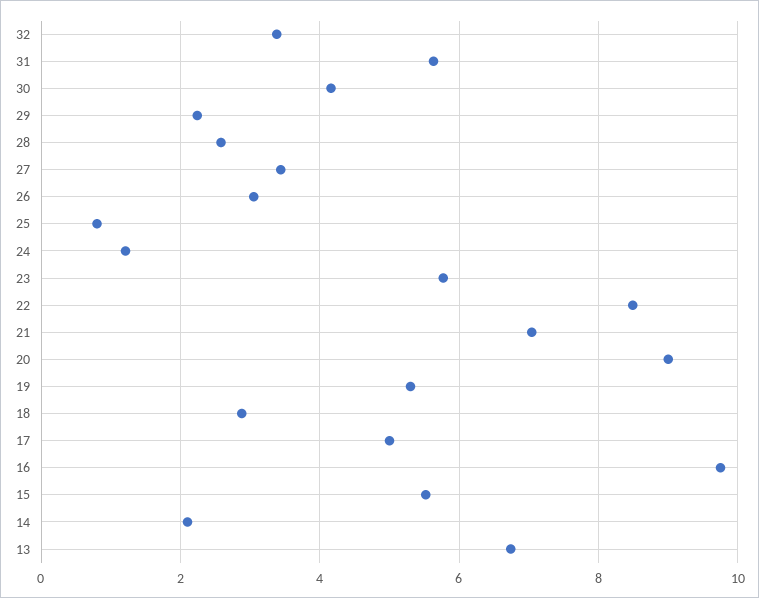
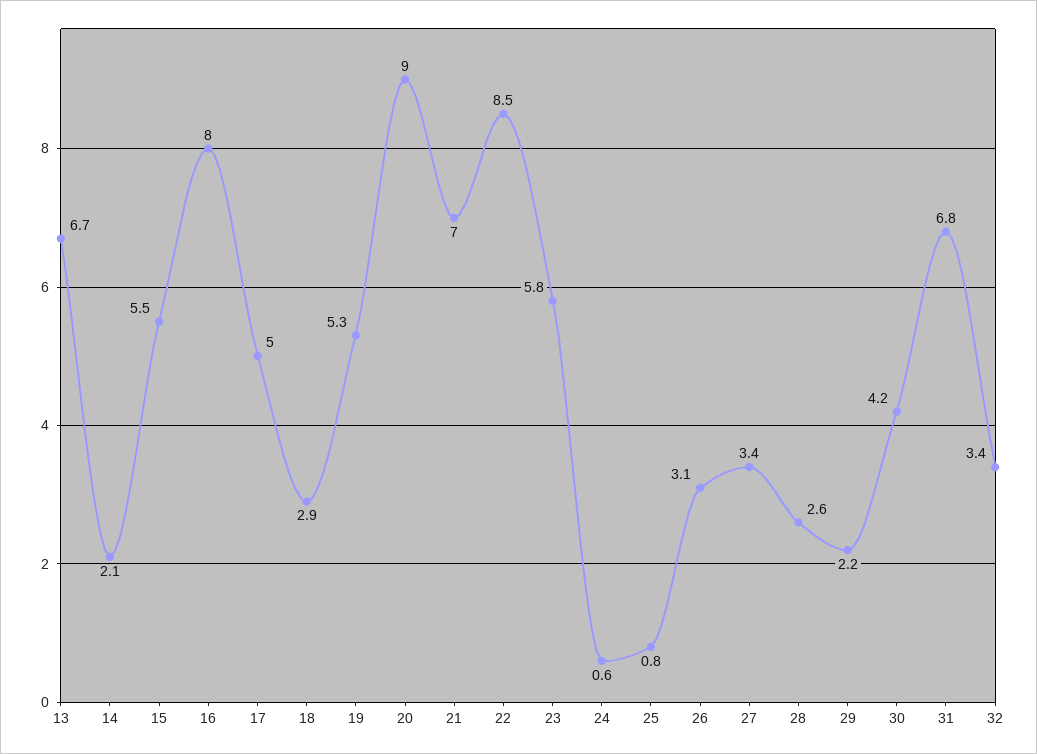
31: 5.6 -> 6.8
24: 1.2 -> 0.6
16: 9.8 -> 8

